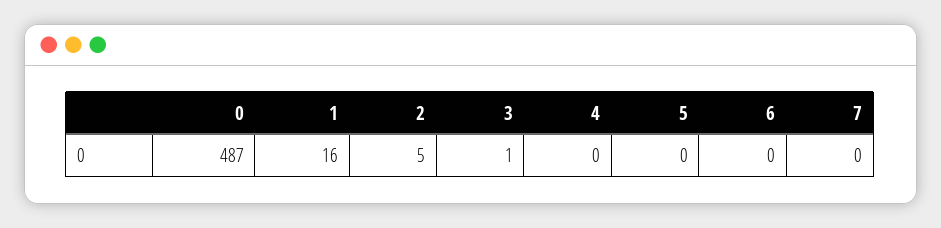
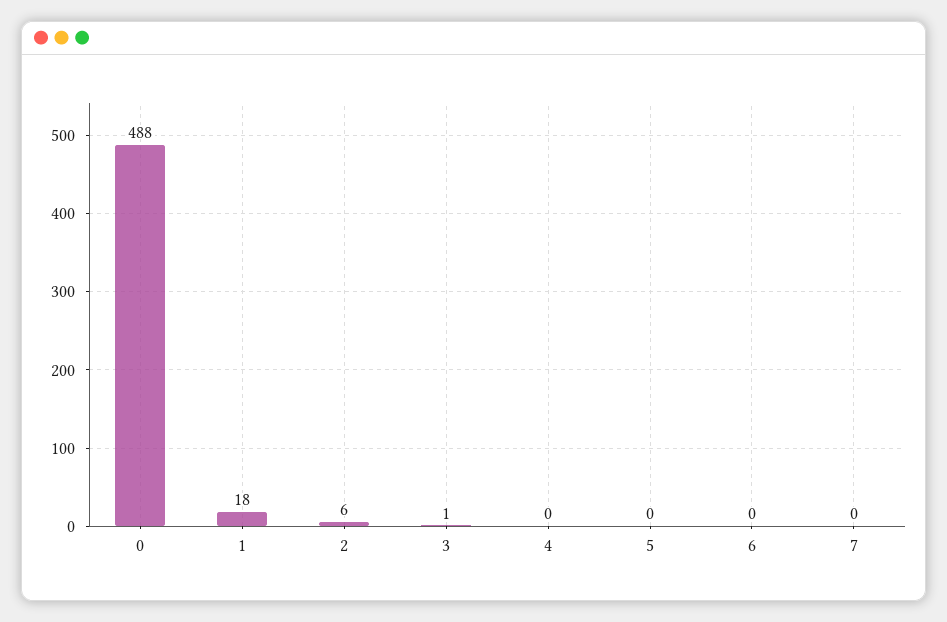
0: 487 -> 488
1: 16 -> 18
2: 5 -> 6

